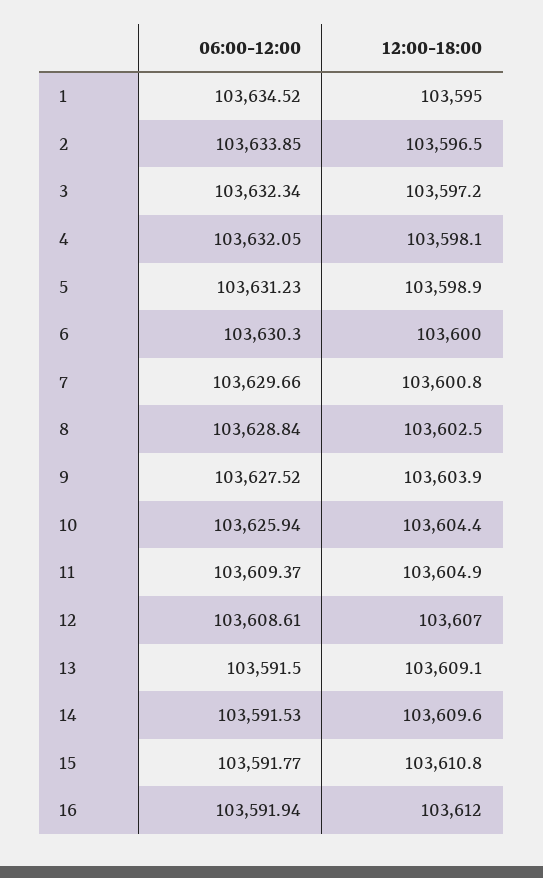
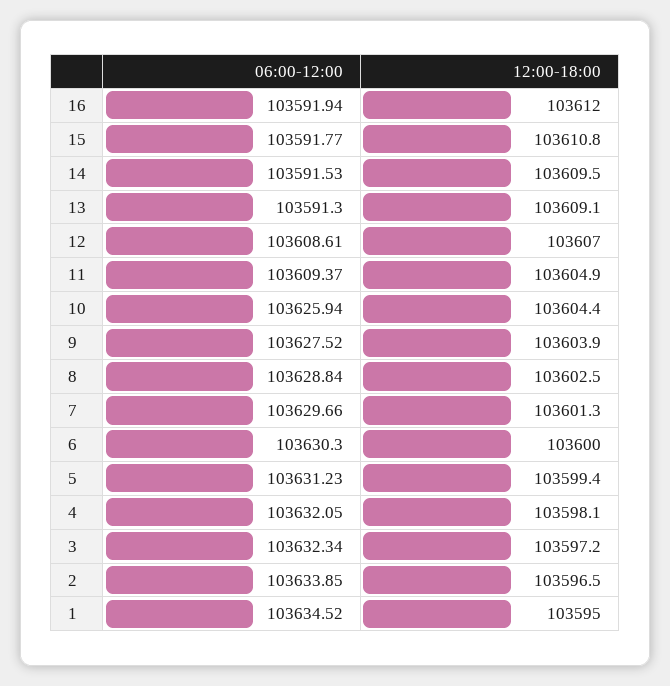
12:00-18:00, 5: 103598.9 -> 103599.4
12:00-18:00, 7: 103600.8 -> 103601.3
06:00-12:00, 13: 103591.5 -> 103591.3
12:00-18:00, 14: 103609.6 -> 103609.5

